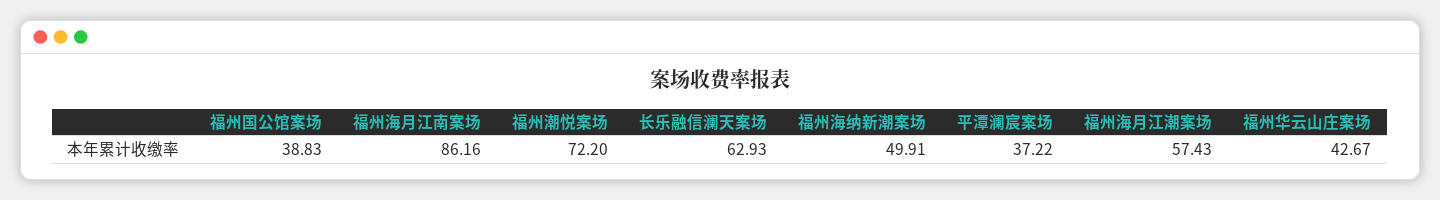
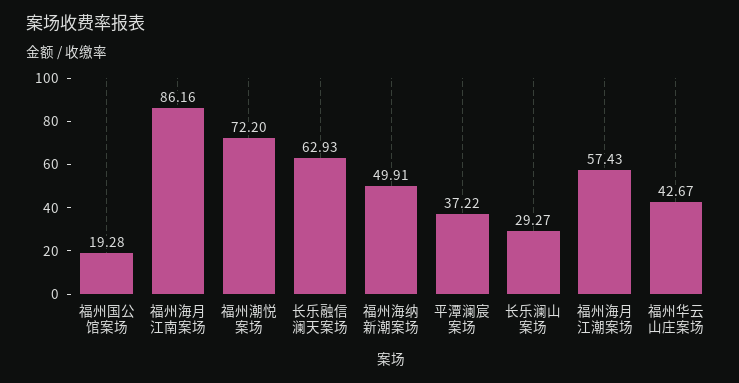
福州国公馆案场: 38.83 -> 19.28
长乐澜山案场: none -> 29.27

